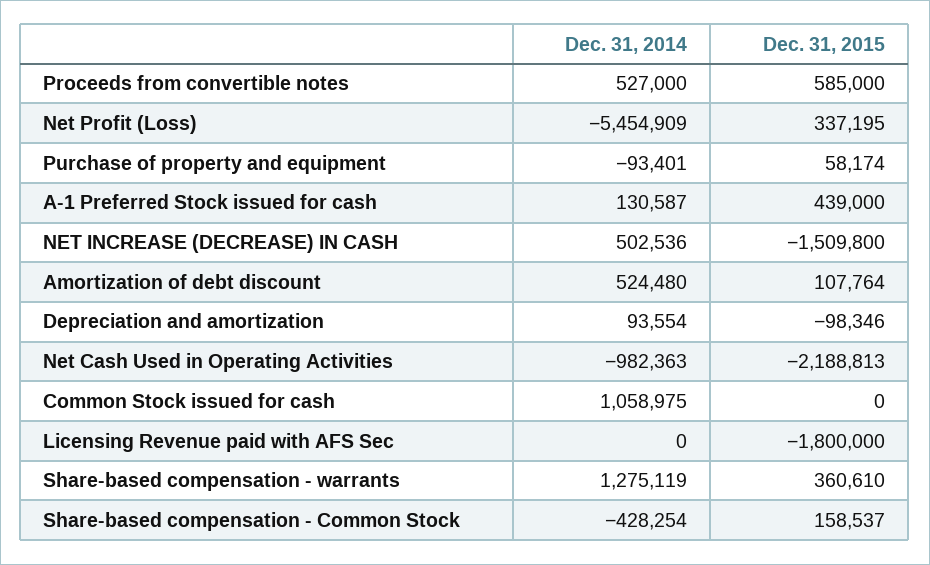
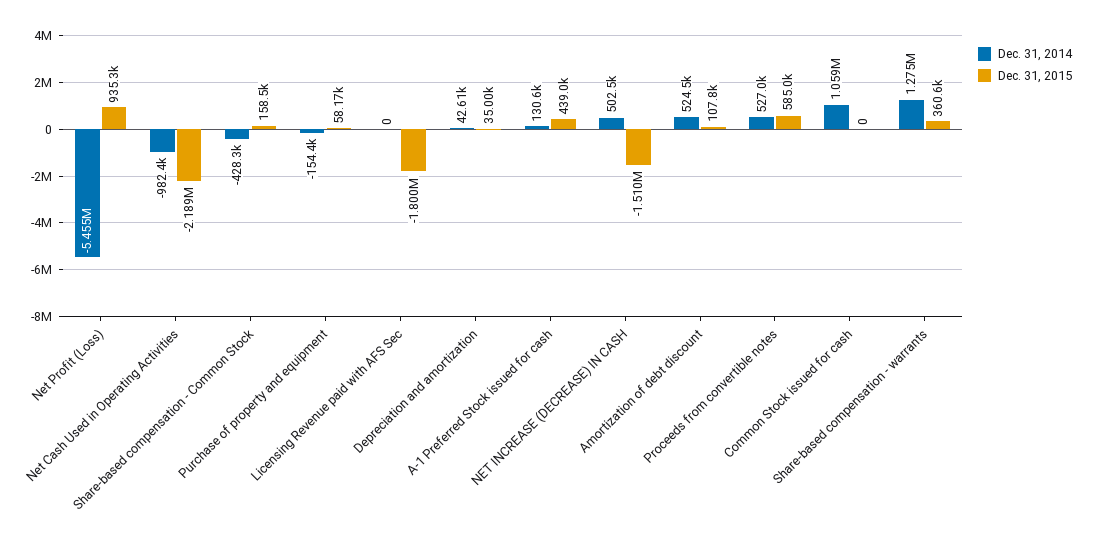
Dec. 31, 2015, Net Profit (Loss): 337195 -> 935300
Dec. 31, 2014, Purchase of property and equipment: -93401 -> -154400
Dec. 31, 2014, Depreciation and amortization: 93554 -> 42610
Dec. 31, 2015, Depreciation and amortization: -98346 -> 35000

